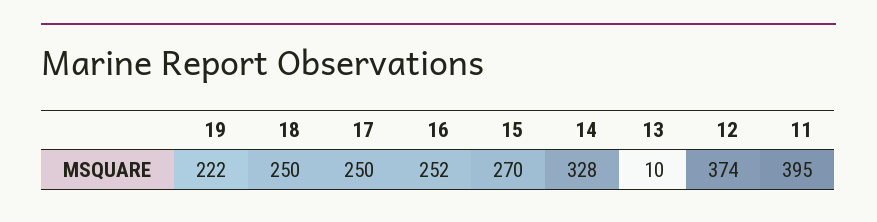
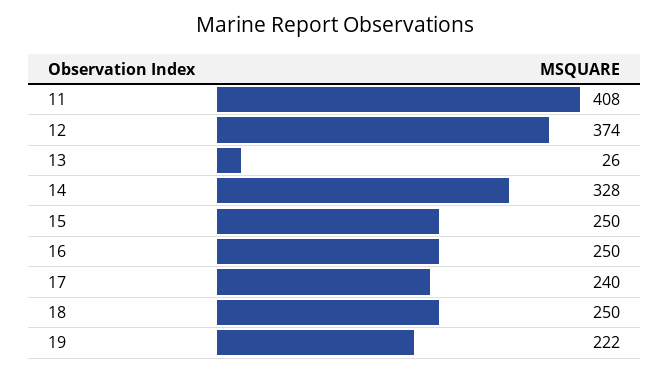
17: 250 -> 240
16: 252 -> 250
15: 270 -> 250
13: 10 -> 26
11: 395 -> 408

